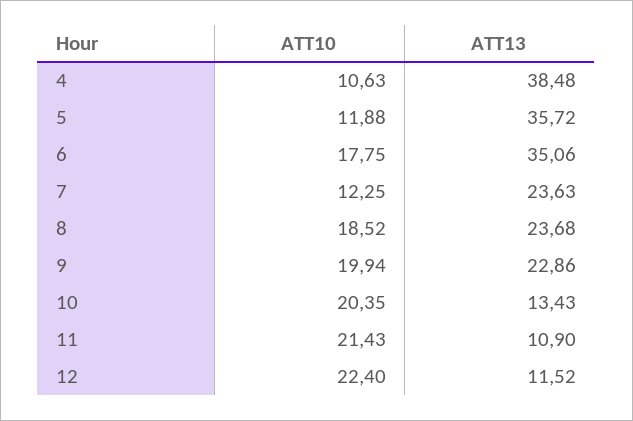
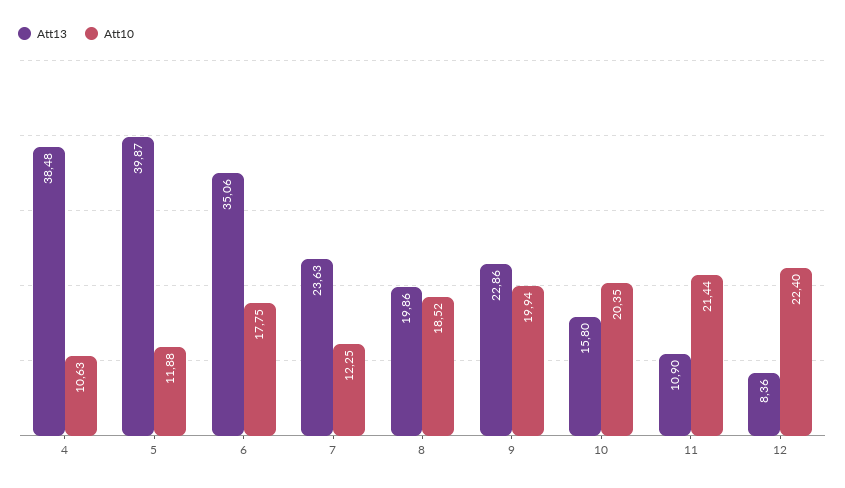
ATT13, 5: 35.72 -> 39.87
ATT13, 8: 23.68 -> 19.86
ATT13, 10: 13.43 -> 15.8
ATT10, 11: 21.43 -> 21.44
ATT13, 12: 11.52 -> 8.36

